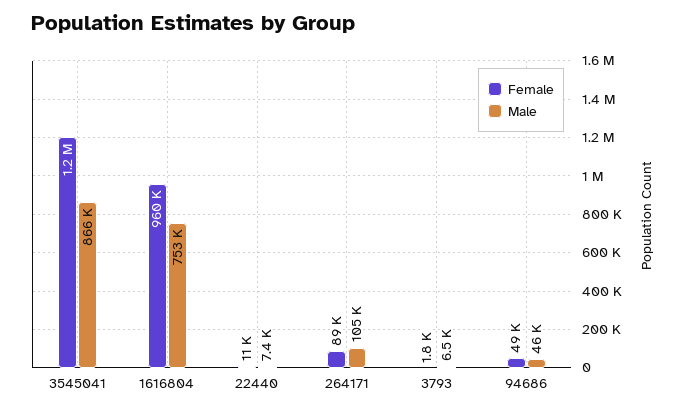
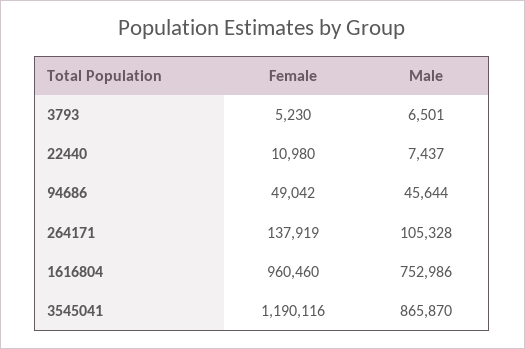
Female, 264171: 89000 -> 137919
Female, 3793: 1800 -> 5230

